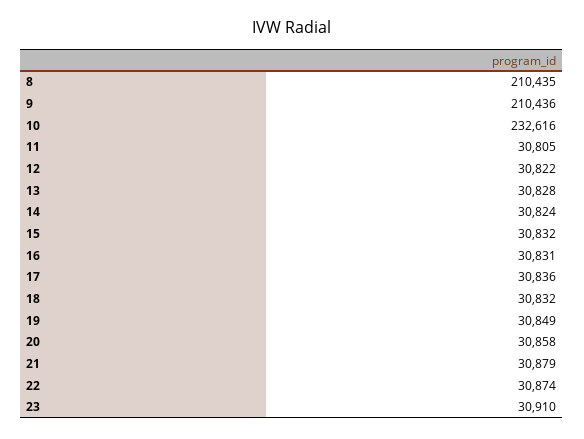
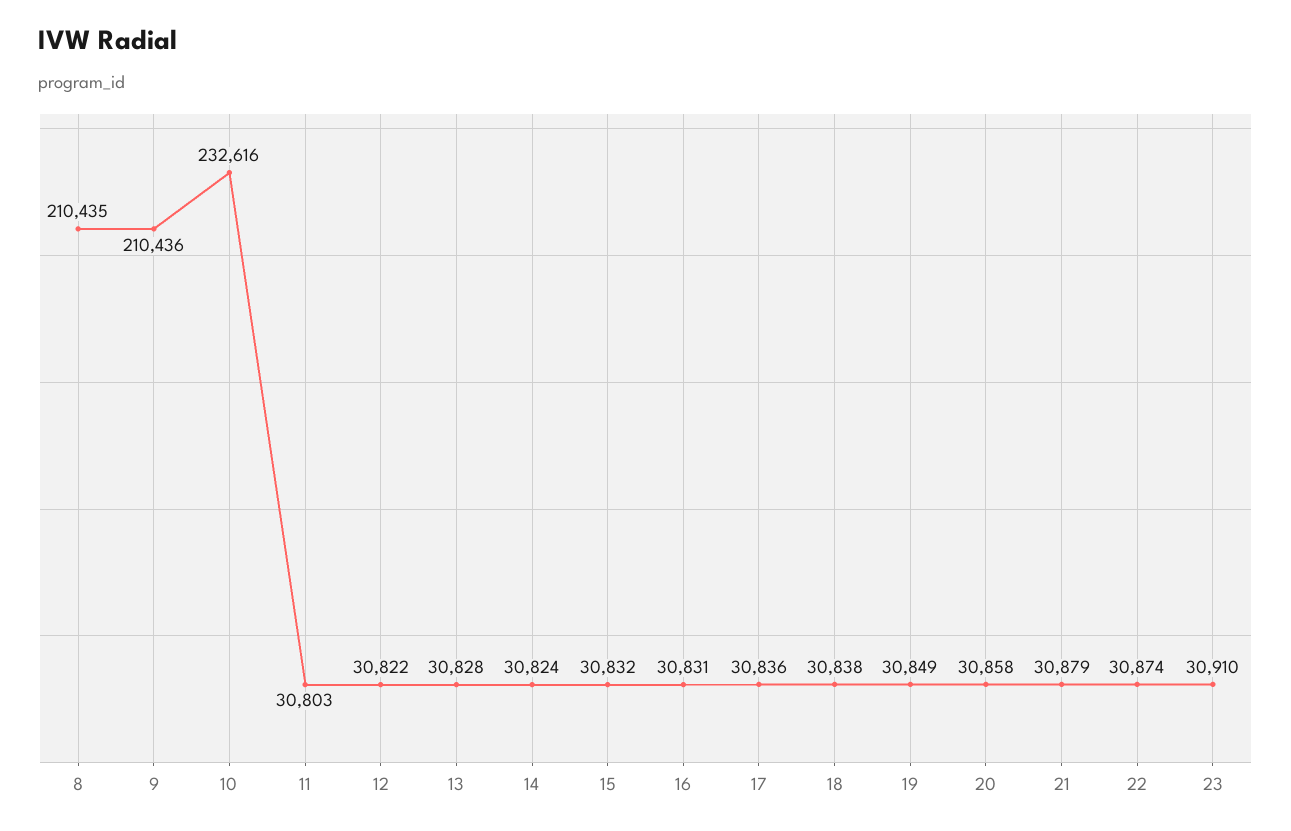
11: 30805 -> 30803
18: 30832 -> 30838

